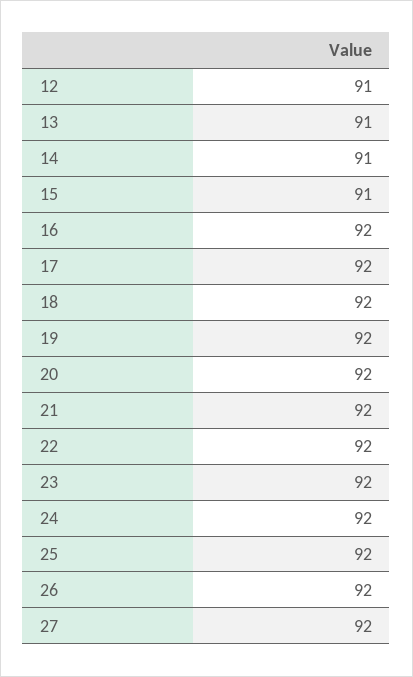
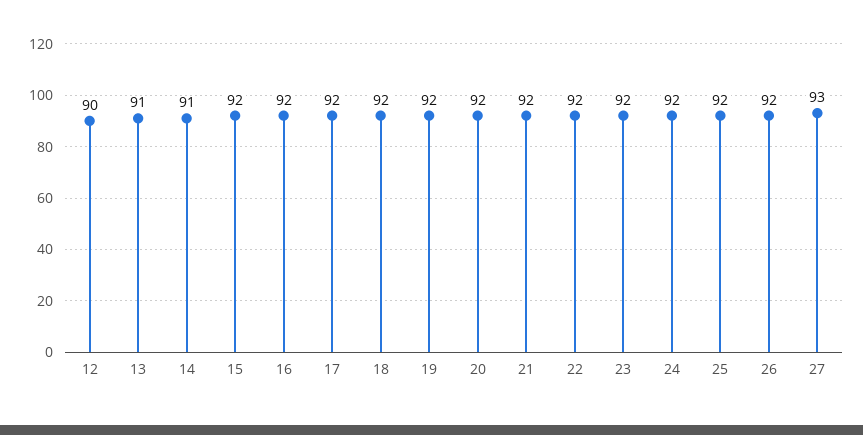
12: 91 -> 90
15: 91 -> 92
27: 92 -> 93

